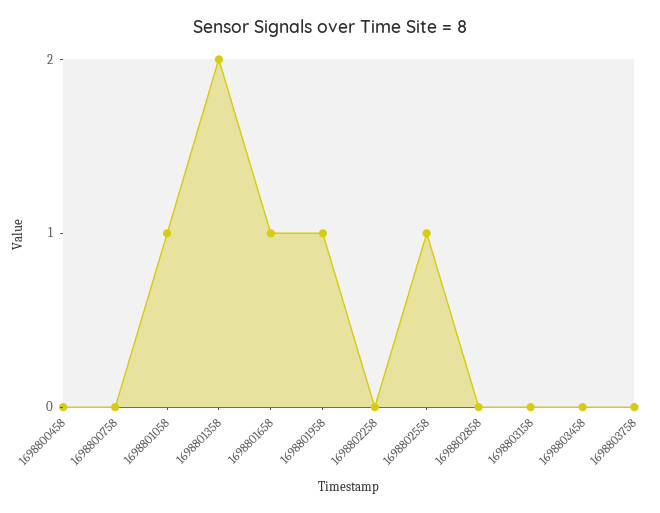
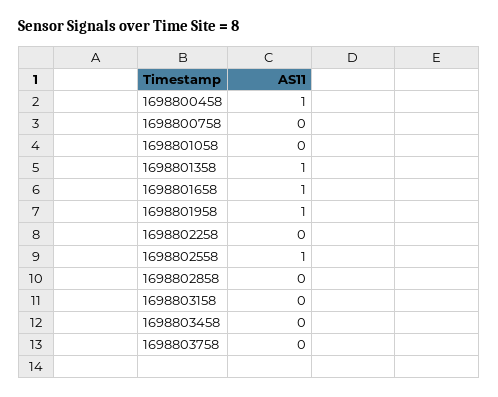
1698800458: 0 -> 1
1698801058: 1 -> 0
1698801358: 2 -> 1

